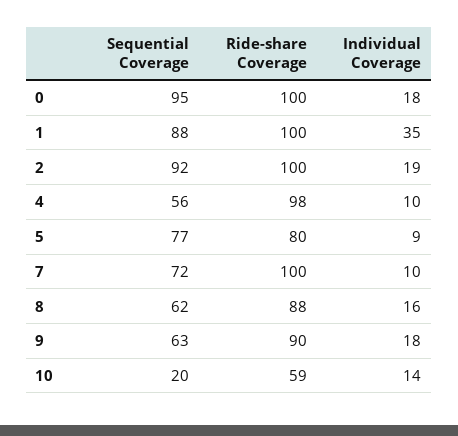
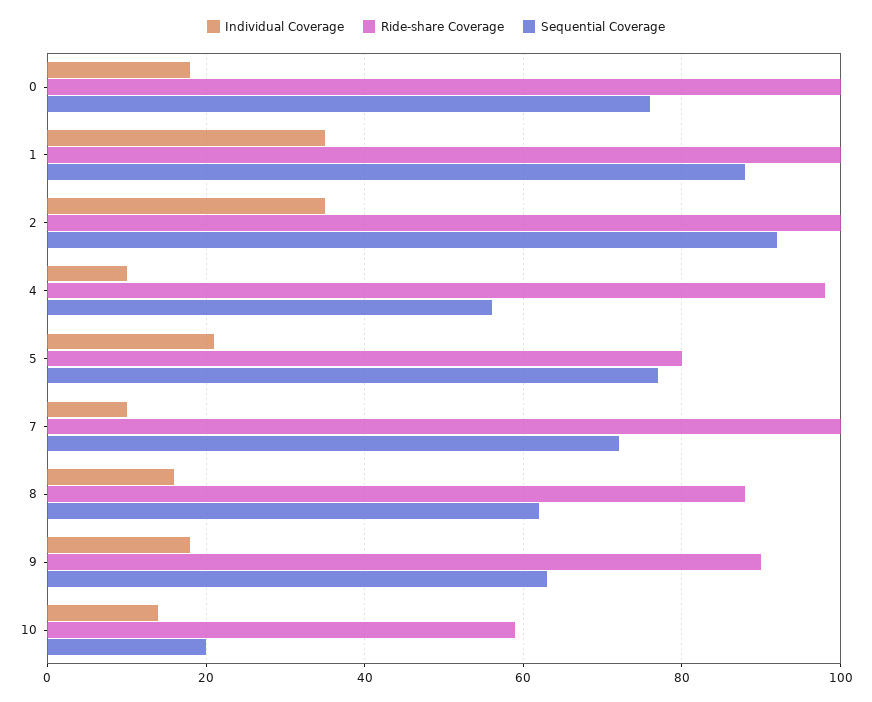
Sequential Coverage, 0: 95 -> 75
Individual Coverage, 2: 19 -> 35
Individual Coverage, 5: 9 -> 20

